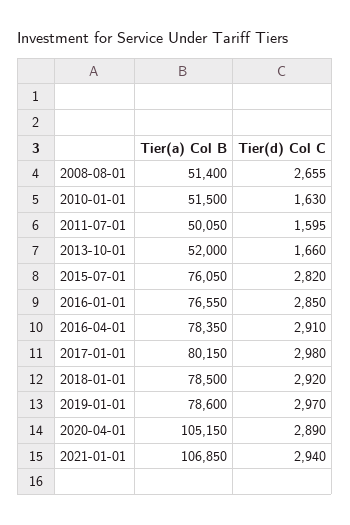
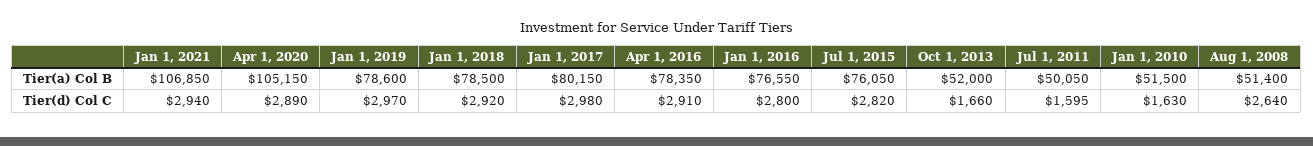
Tier(d) Col C, 2008-08-01: 2655 -> 2640
Tier(d) Col C, 2016-01-01: 2850 -> 2800

